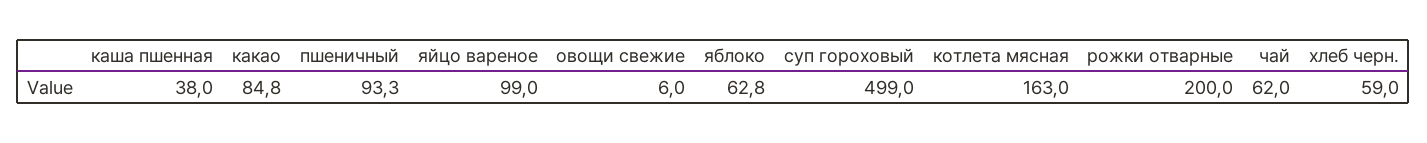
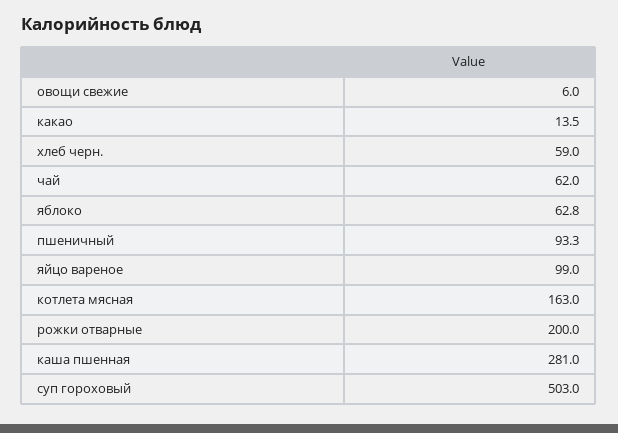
каша пшенная: 38 -> 281
какао: 84.8 -> 13.5
суп гороховый: 499 -> 503

